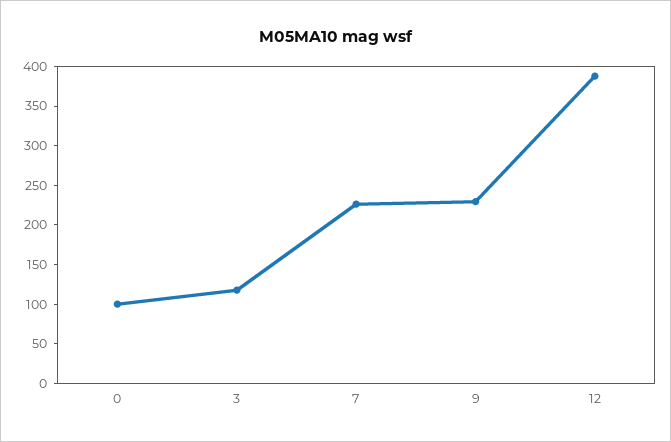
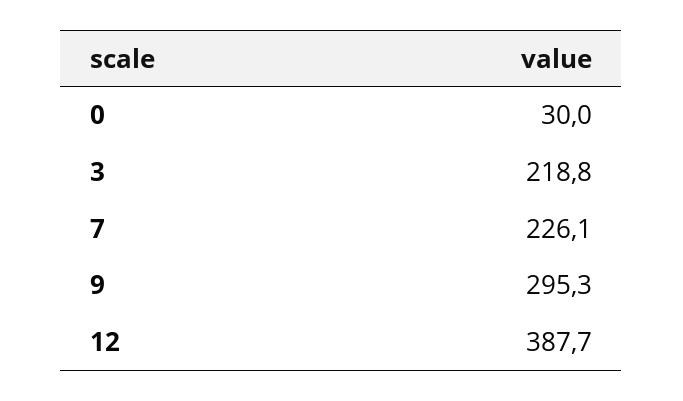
0: 100 -> 30
3: 125 -> 218.8
9: 225 -> 295.3

